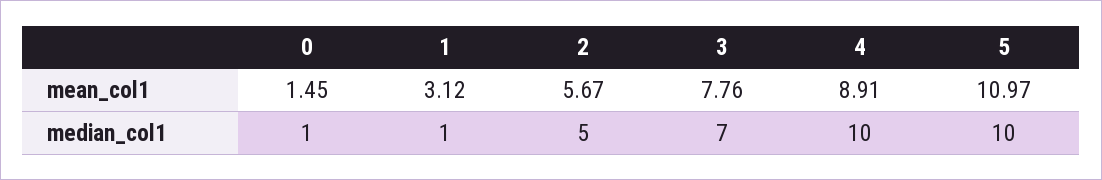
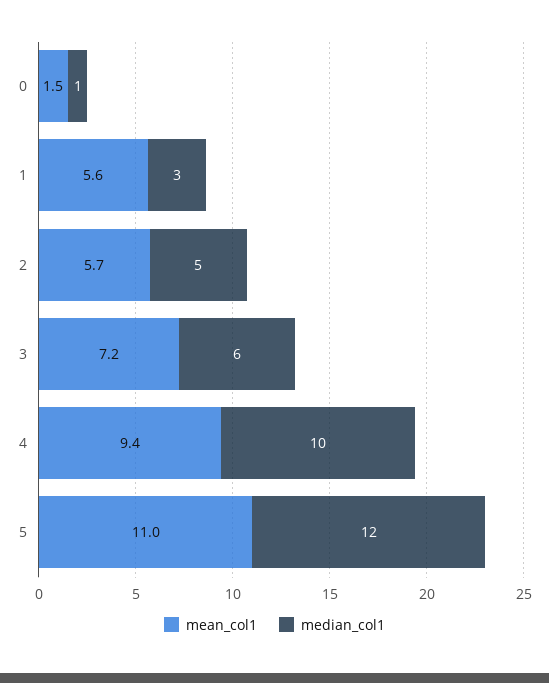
mean_col1, 1: 3.12 -> 5.6
mean_col1, 3: 7.76 -> 7.2
mean_col1, 4: 8.91 -> 9.4
median_col1, 1: 1 -> 3
median_col1, 3: 7 -> 6
median_col1, 5: 10 -> 12

